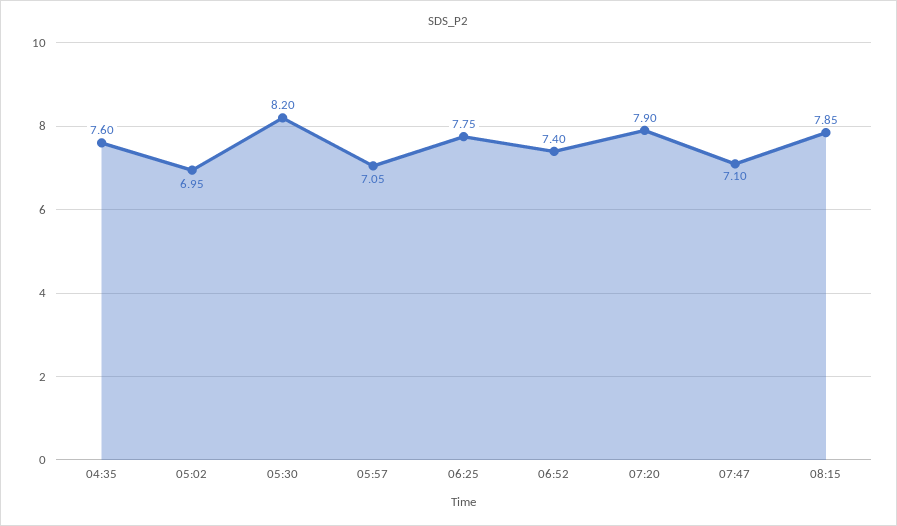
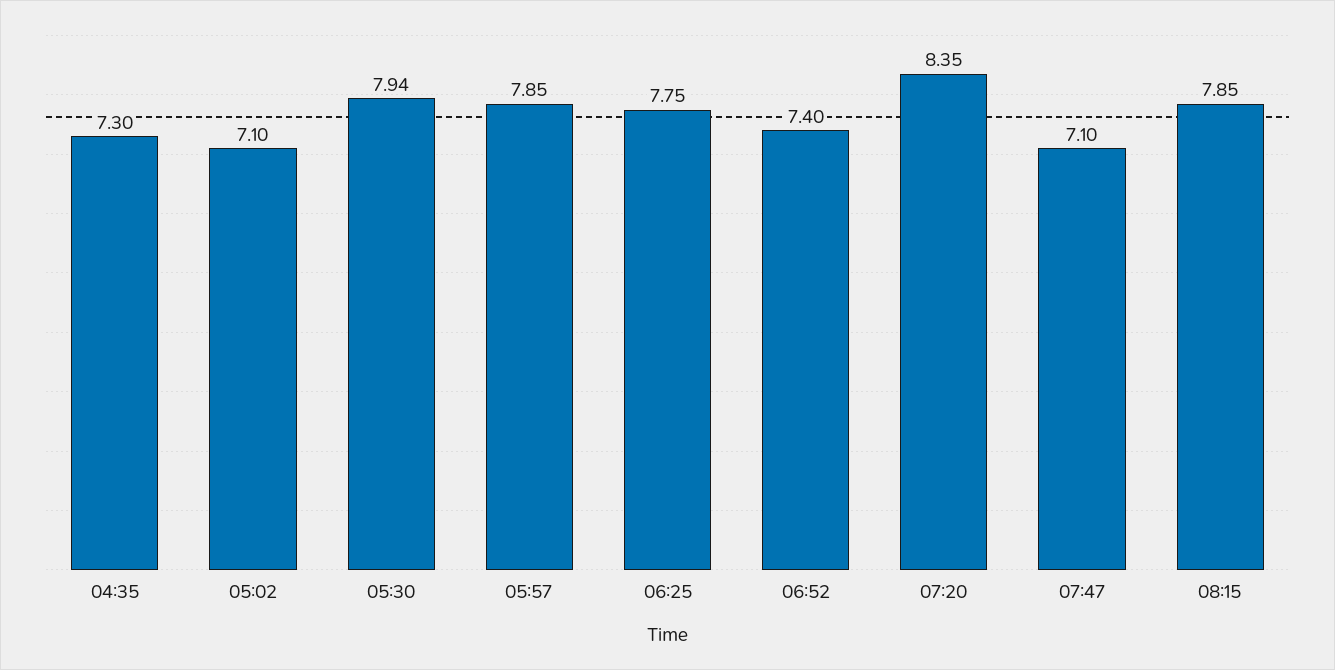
04:35: 7.6 -> 7.3
05:02: 6.95 -> 7.1
05:30: 8.2 -> 7.94
05:57: 7.05 -> 7.85
07:20: 7.9 -> 8.35

